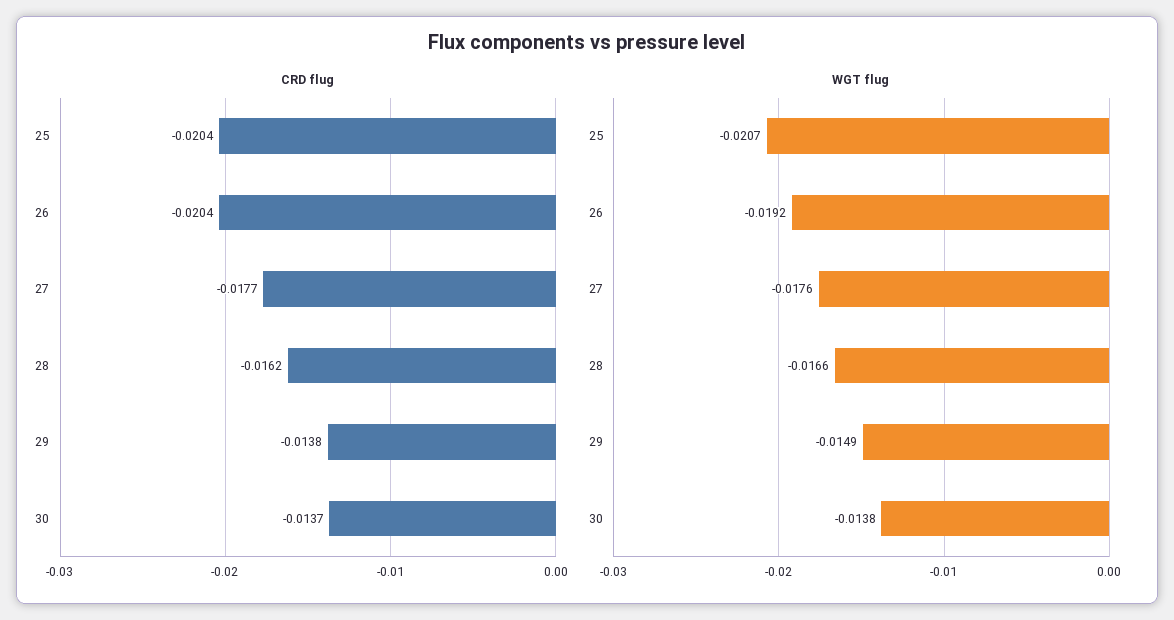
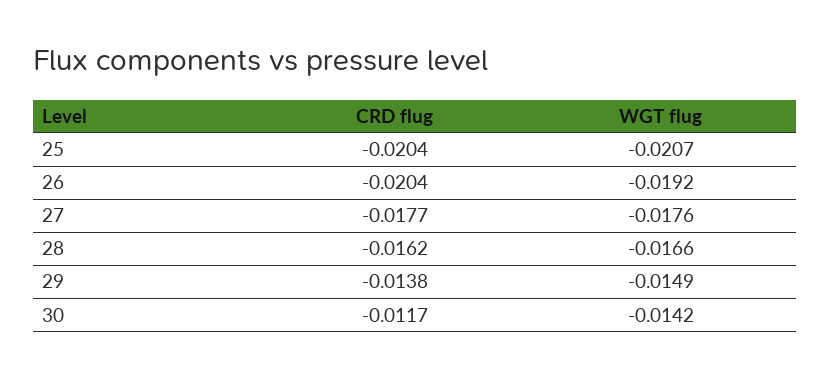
CRD flug, 30: -0.0137 -> -0.0117
WGT flug, 30: -0.0138 -> -0.0142

